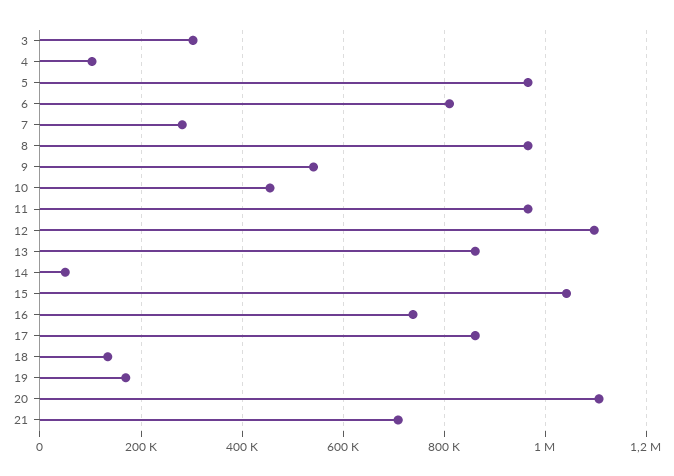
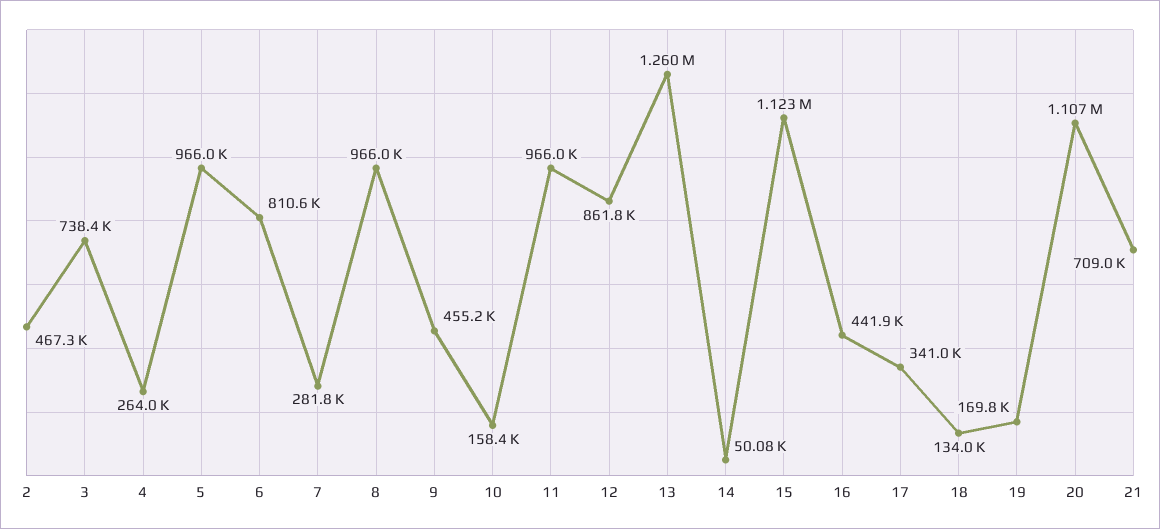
3: 300000 -> 738400
4: 100000 -> 264000
9: 540000 -> 455200
10: 460000 -> 158400
12: 1100000 -> 861800
13: 860000 -> 1260000
15: 1040000 -> 1123000
16: 740000 -> 441900
17: 860000 -> 341000
2: none -> 467300

